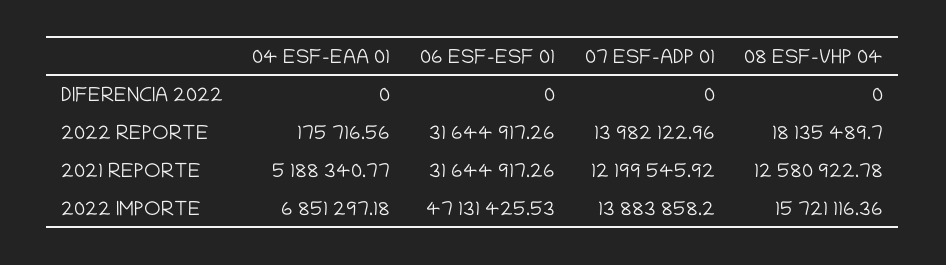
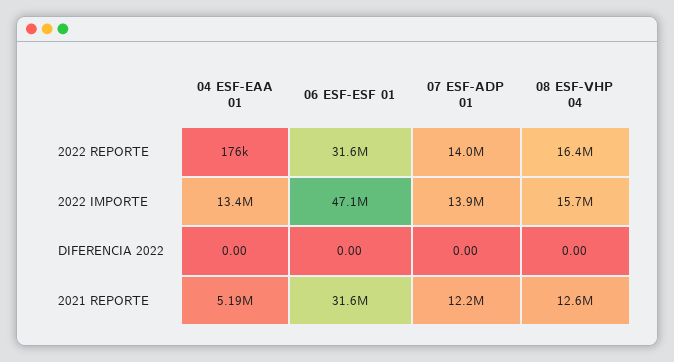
08 ESF-VHP 04, 2022 REPORTE: 18135489.7 -> 16400000
04 ESF-EAA 01, 2022 IMPORTE: 6851297.18 -> 13400000

